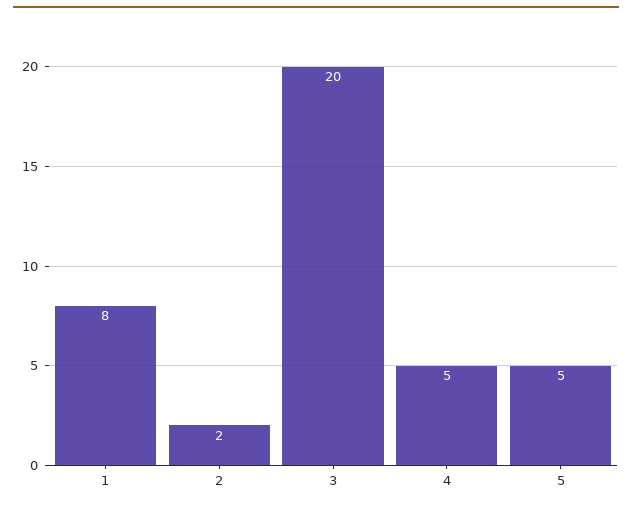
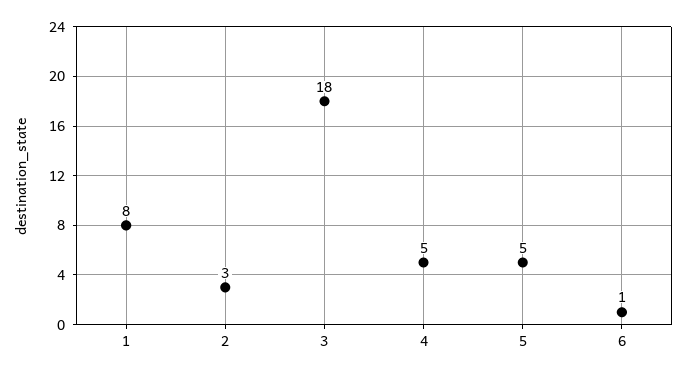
2: 2 -> 3
3: 20 -> 18
6: none -> 1

